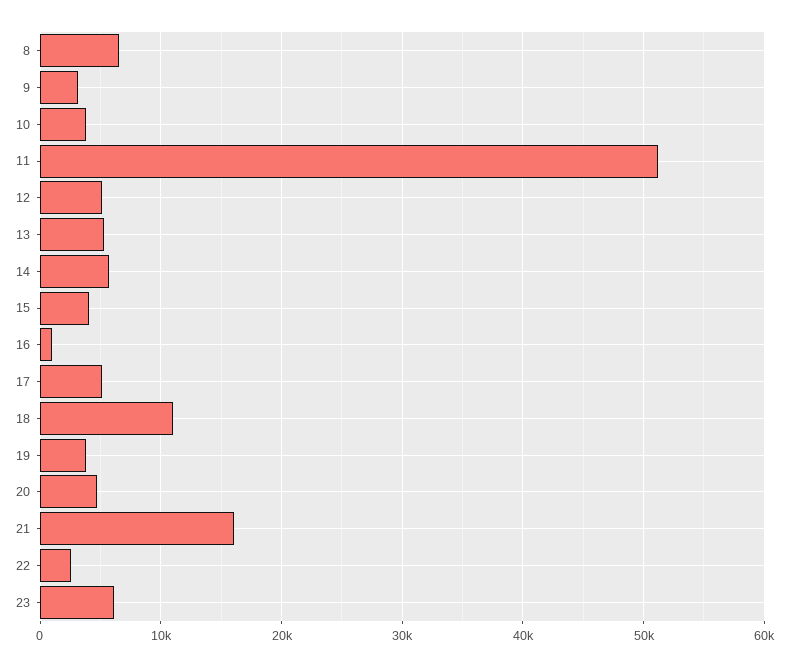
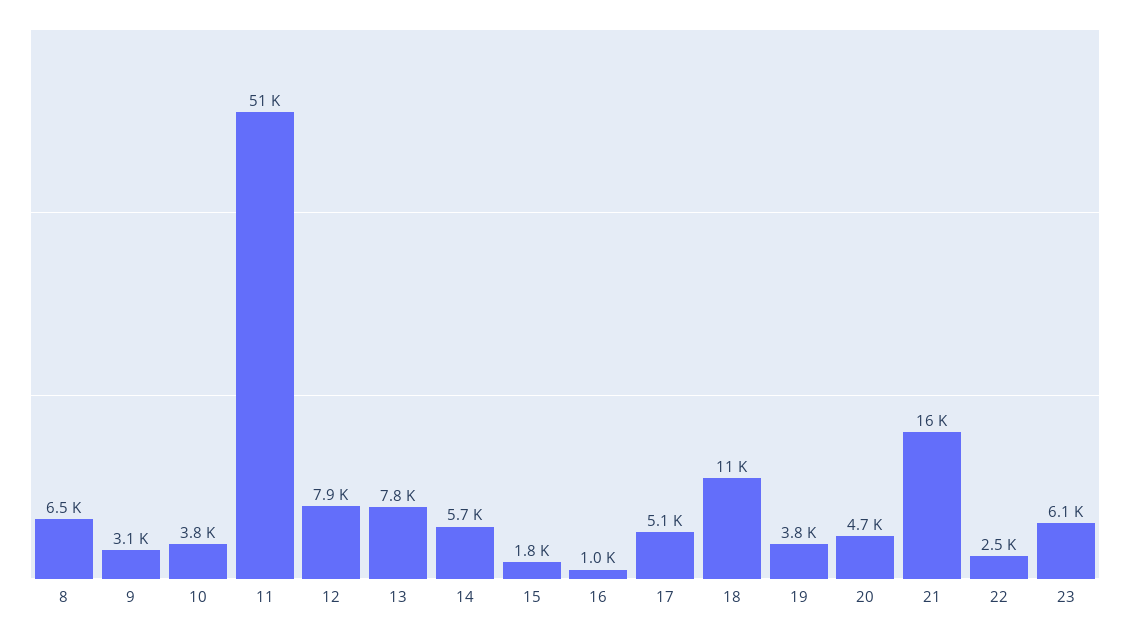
12: 5000 -> 7900
13: 5000 -> 7800
15: 4000 -> 1800

